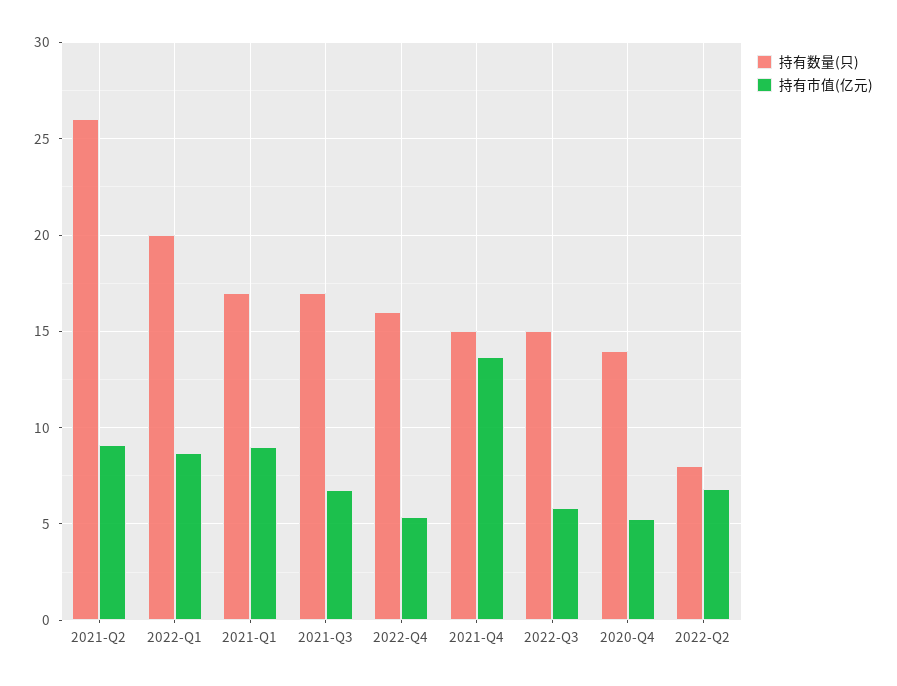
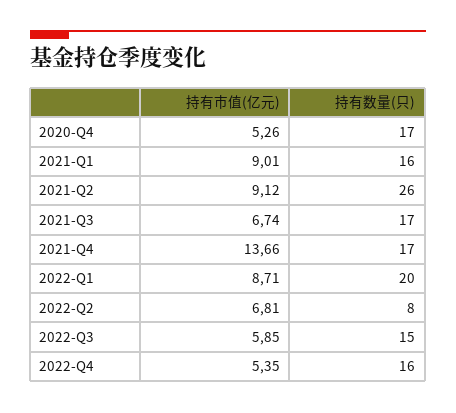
持有数量(只), 2021-Q1: 17 -> 16
持有数量(只), 2021-Q4: 15 -> 17
持有数量(只), 2020-Q4: 14 -> 17

